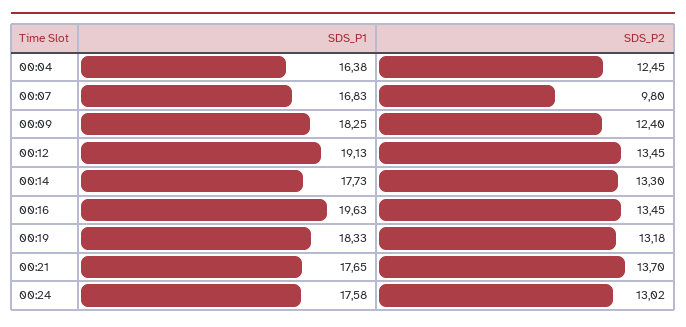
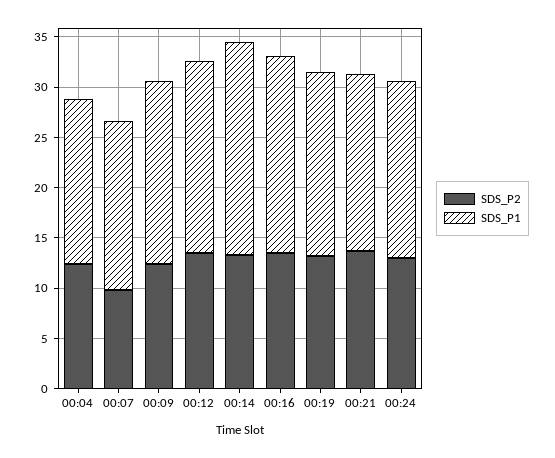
SDS_P1, 00:14: 17.73 -> 21

